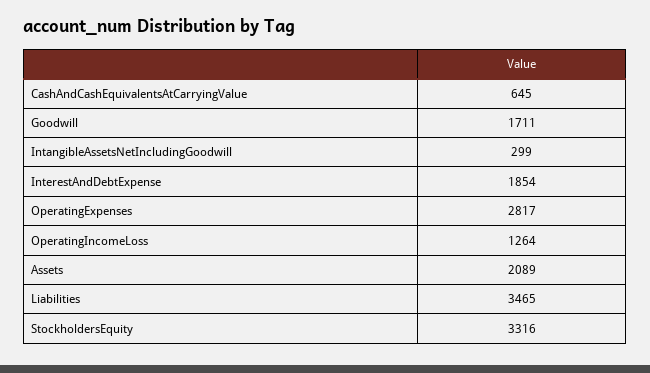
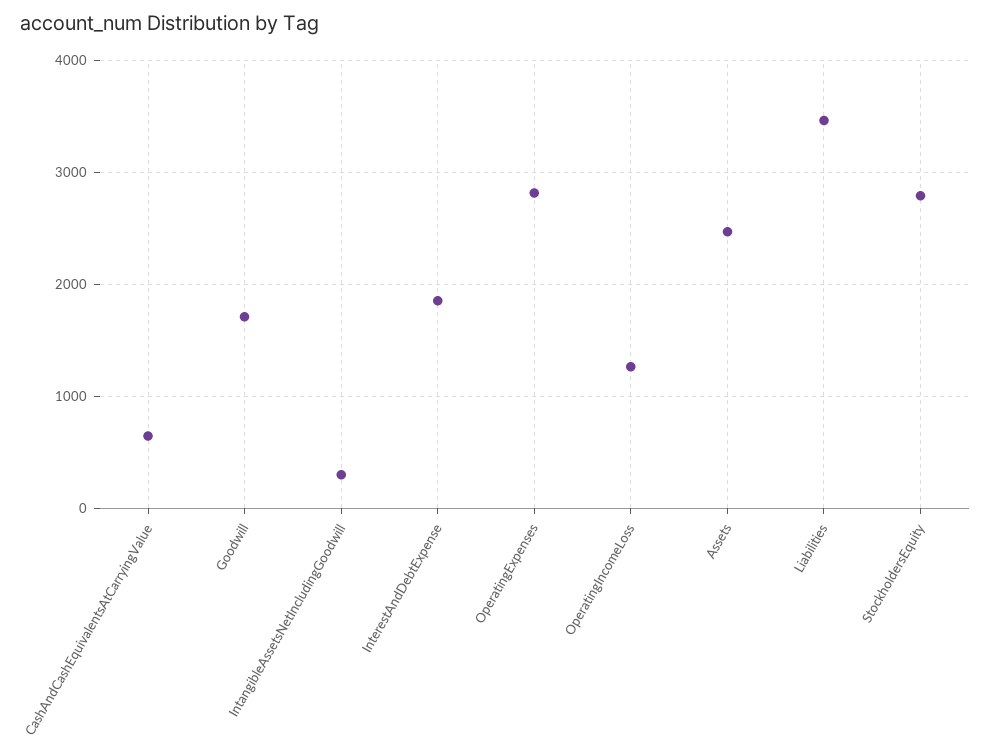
Assets: 2089 -> 2500
StockholdersEquity: 3316 -> 2800

